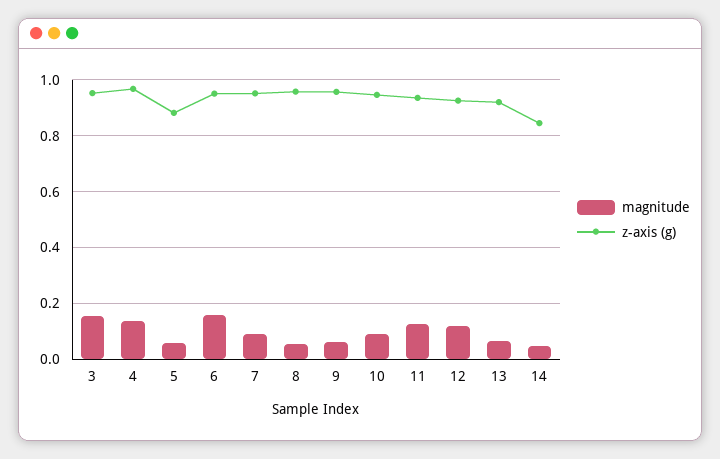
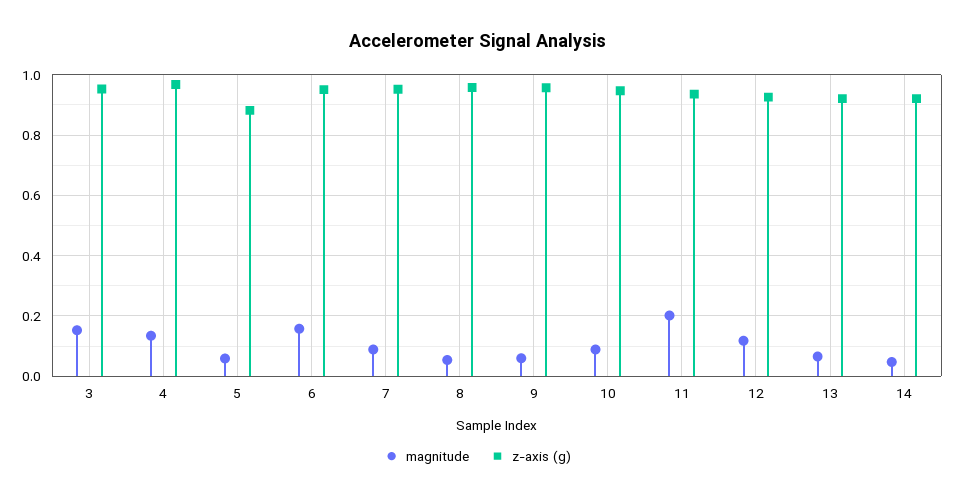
magnitude, 11: 0.125 -> 0.2
z-axis (g), 14: 0.85 -> 0.92

